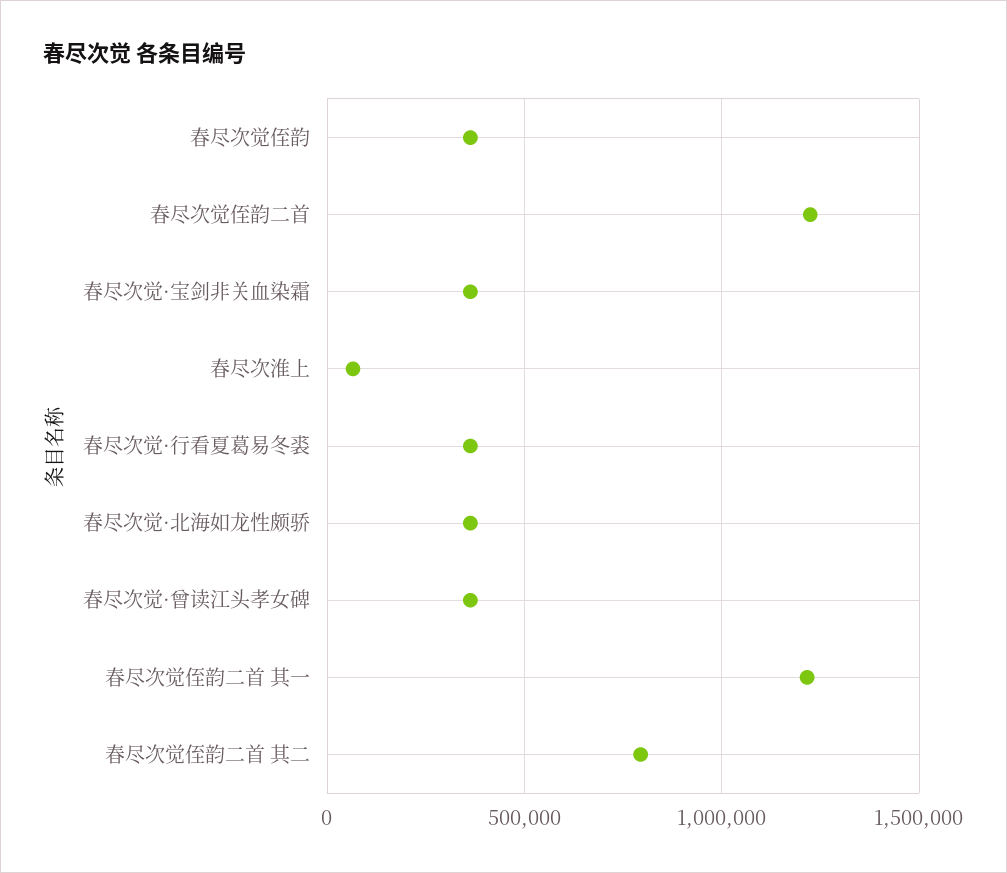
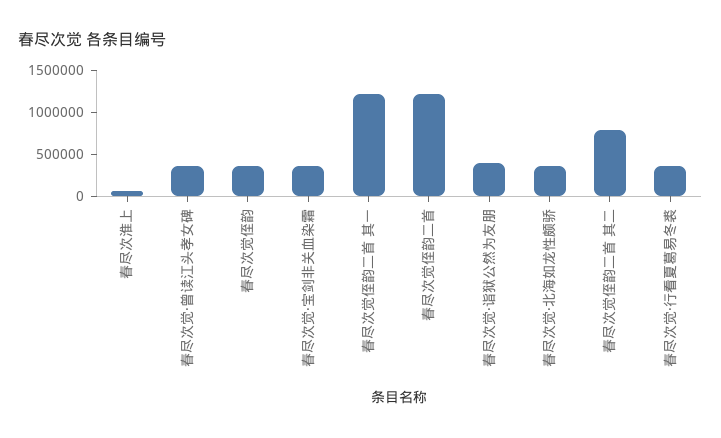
春尽次觉·诣狱公然为友朋: none -> 400000

